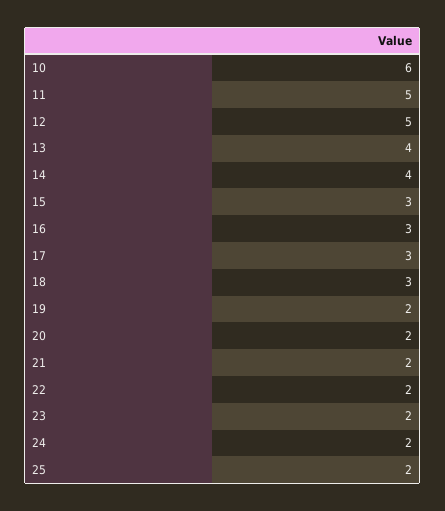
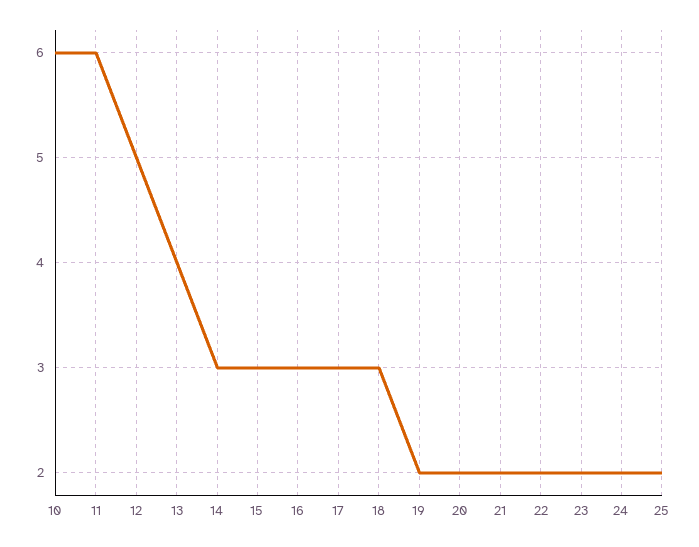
11: 5 -> 6
14: 4 -> 3

